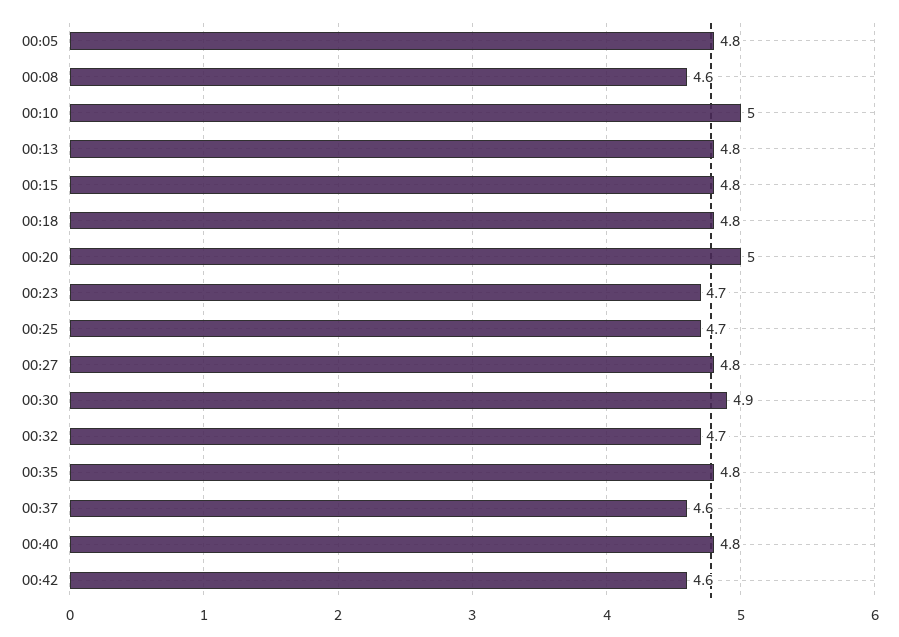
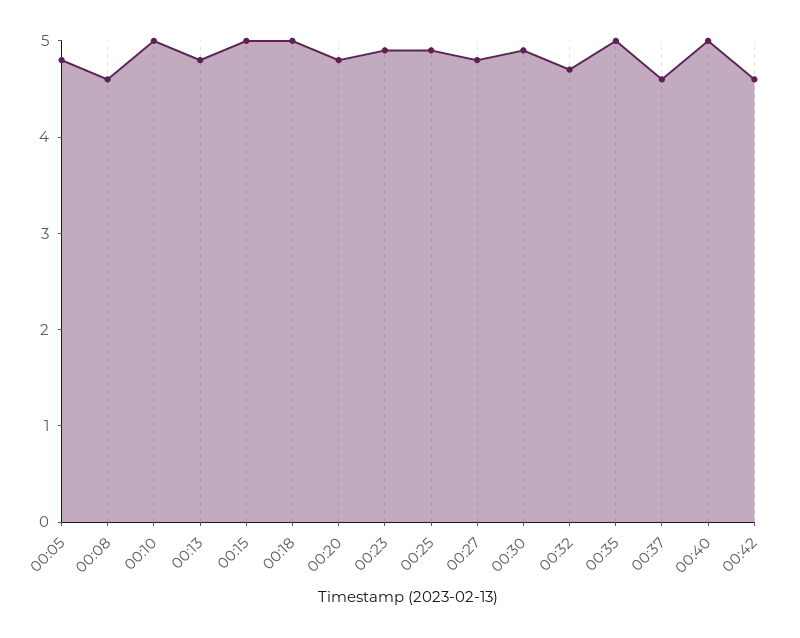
00:15: 4.8 -> 5
00:18: 4.8 -> 5
00:20: 5 -> 4.8
00:23: 4.7 -> 4.9
00:25: 4.7 -> 4.9
00:35: 4.8 -> 5
00:40: 4.8 -> 5

